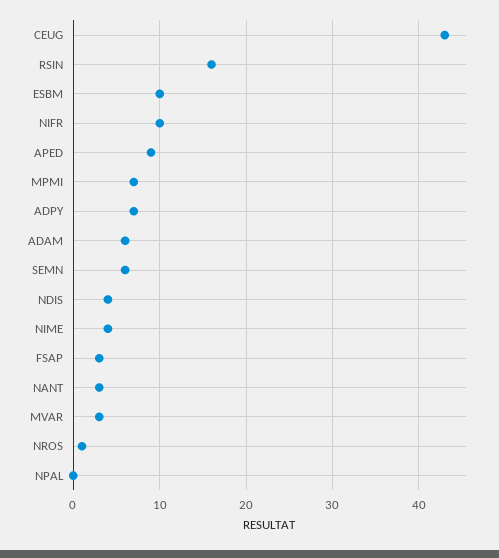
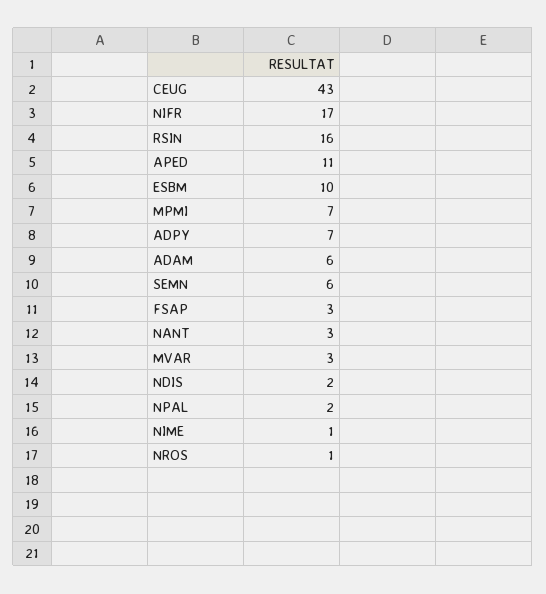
NIFR: 10 -> 17
APED: 9 -> 11
NDIS: 4 -> 2
NIME: 4 -> 1
NPAL: 0 -> 2

